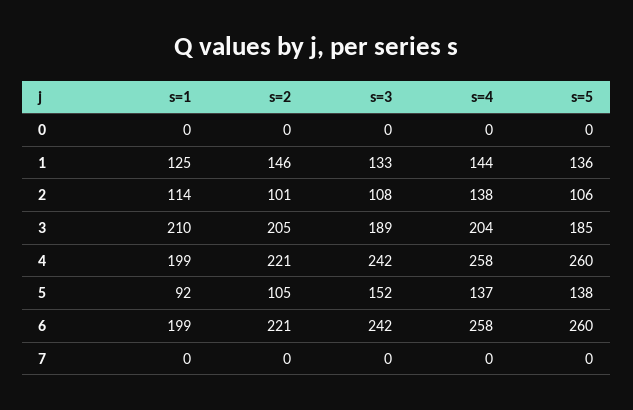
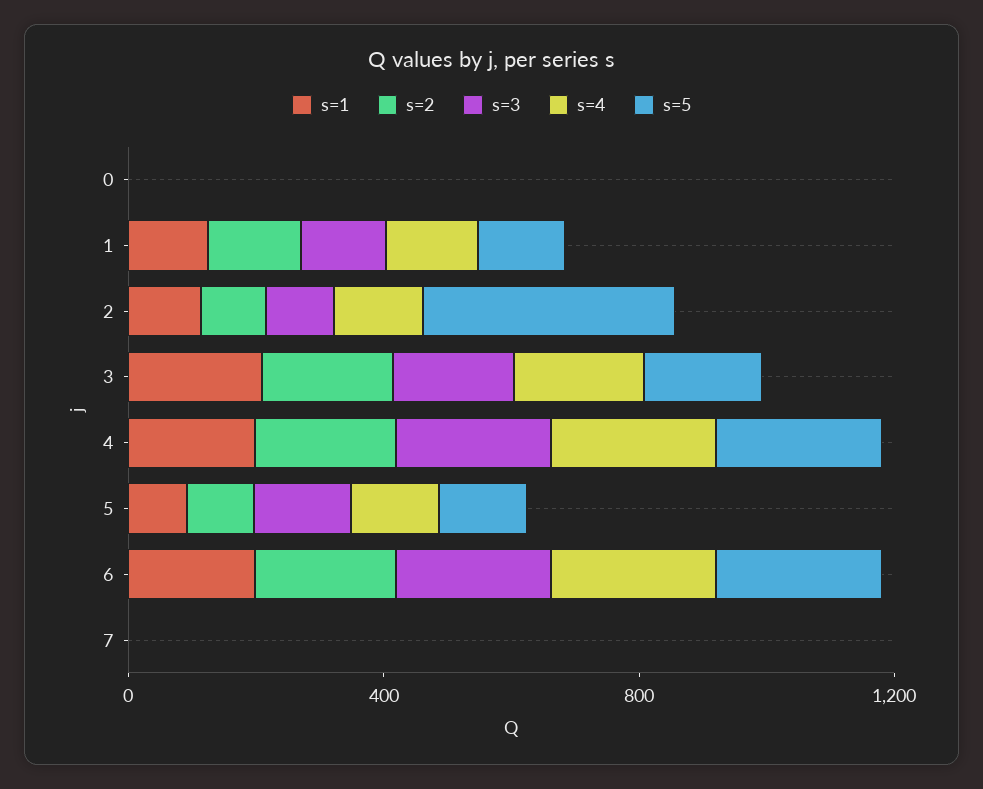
s=5, 2: 106 -> 400

